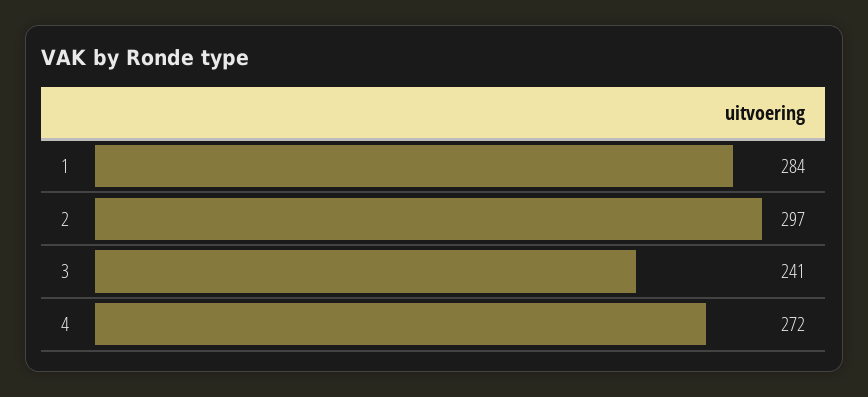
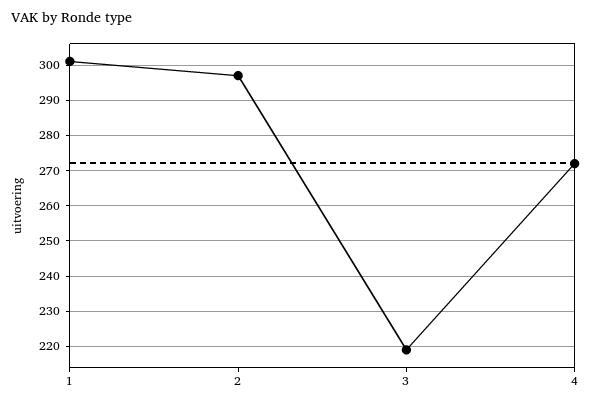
1: 284 -> 300
3: 241 -> 220

